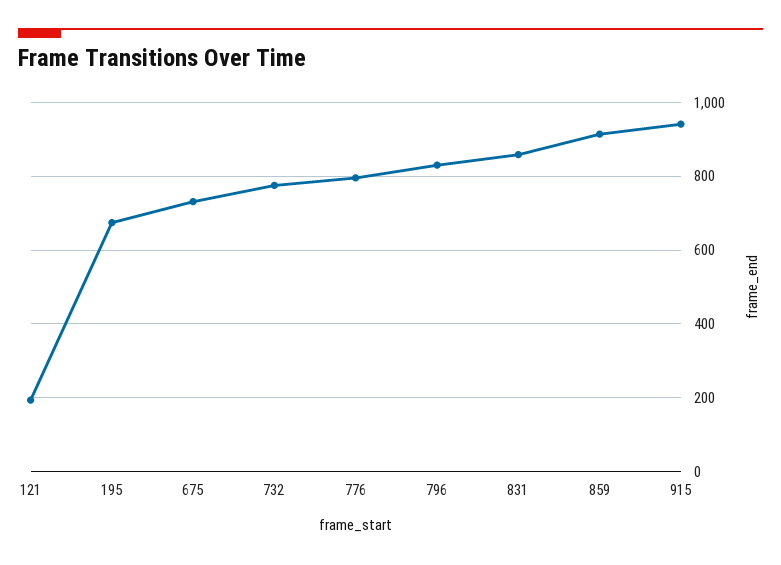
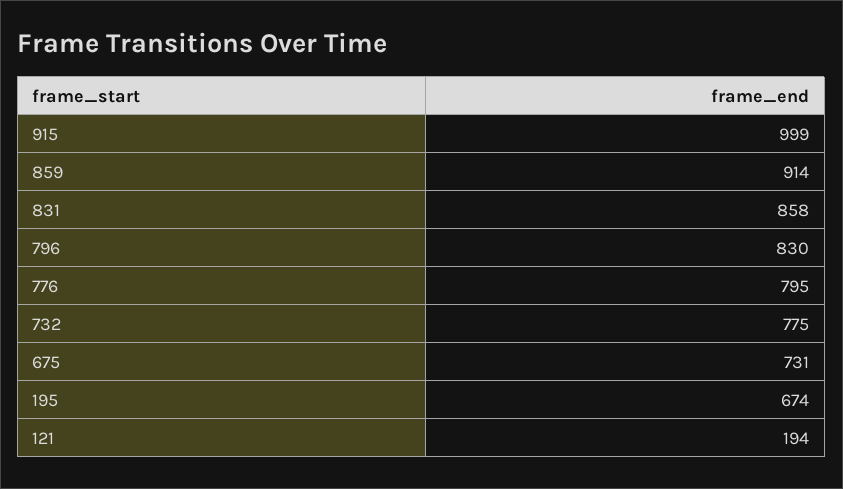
915: 940 -> 999

